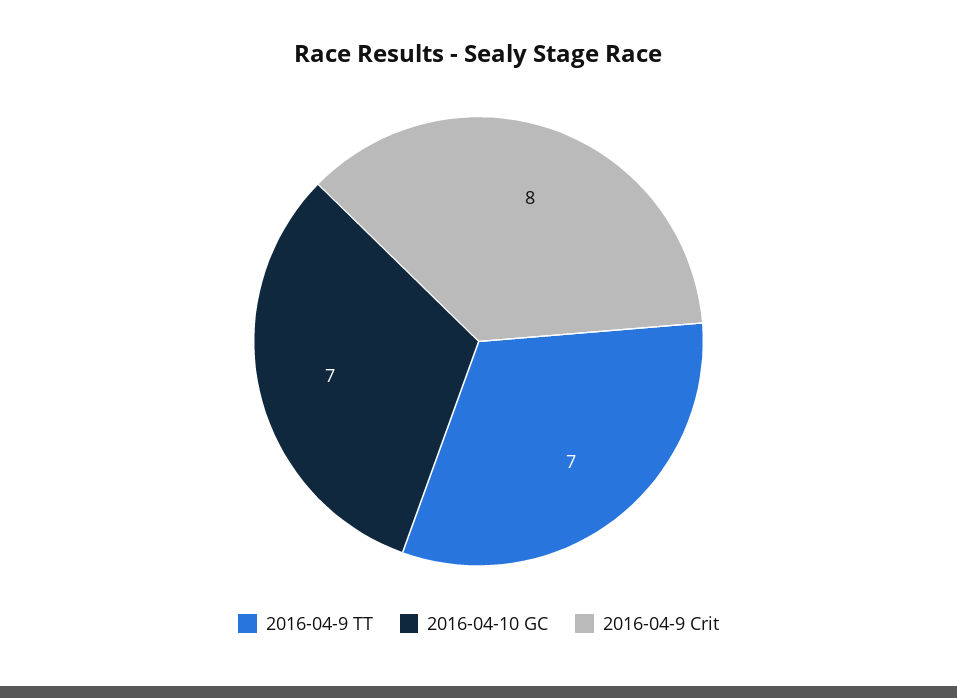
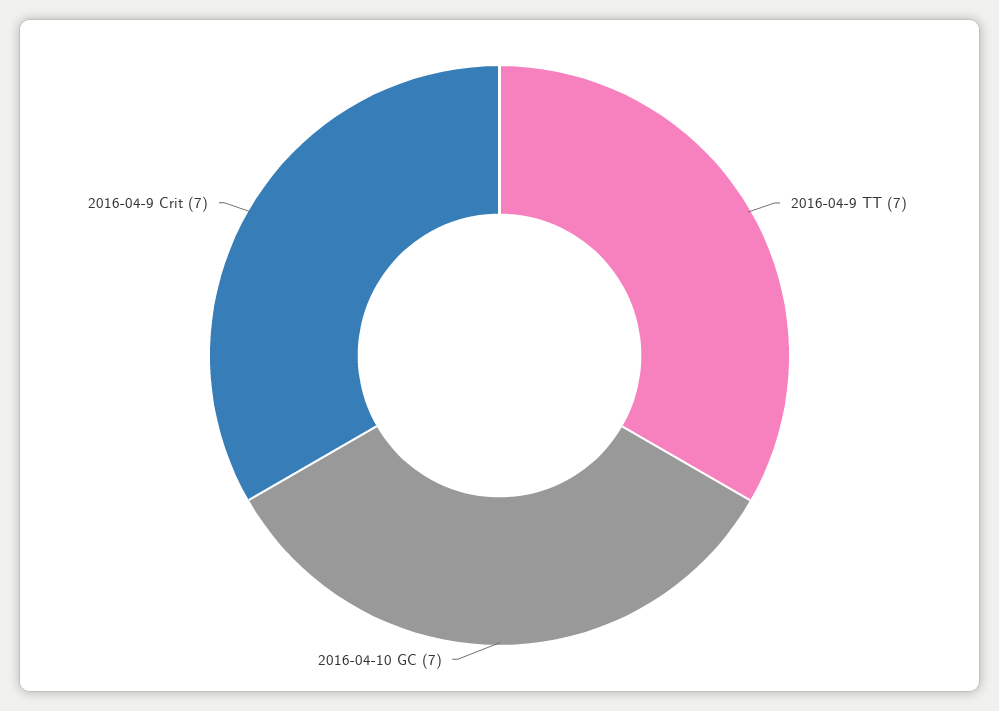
2016-04-9 Crit: 8 -> 7

